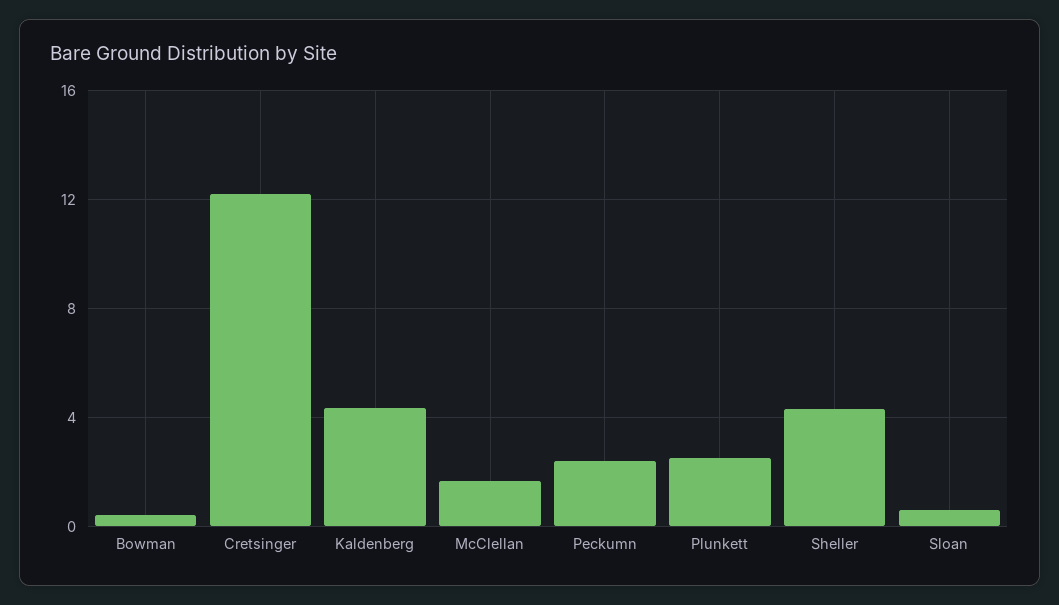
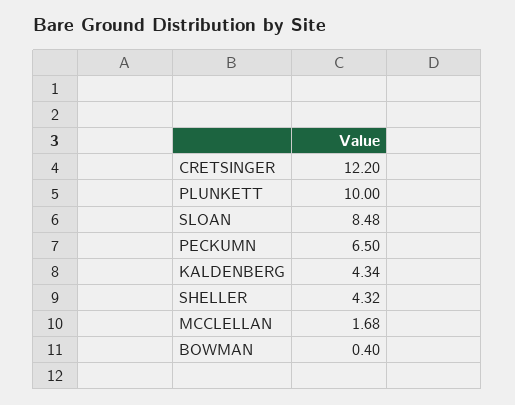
Peckumn: 2.5 -> 6.5
Plunkett: 2.5 -> 10
Sloan: 0.5 -> 8.48

